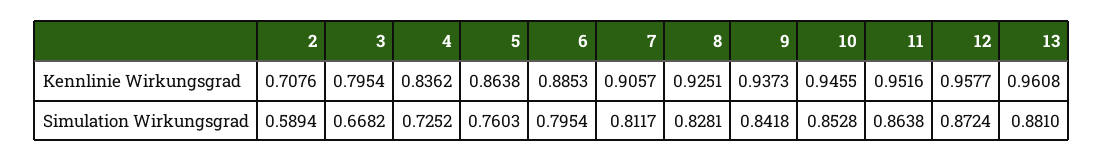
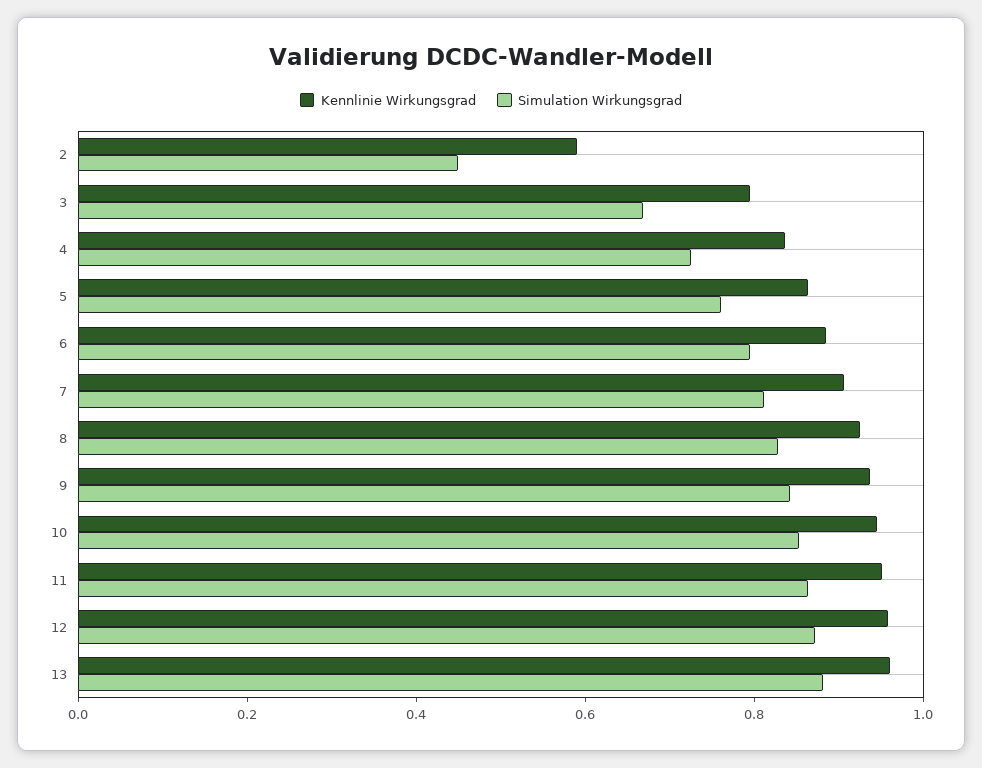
Kennlinie Wirkungsgrad, 2: 0.7076 -> 0.6
Simulation Wirkungsgrad, 2: 0.5894 -> 0.45

